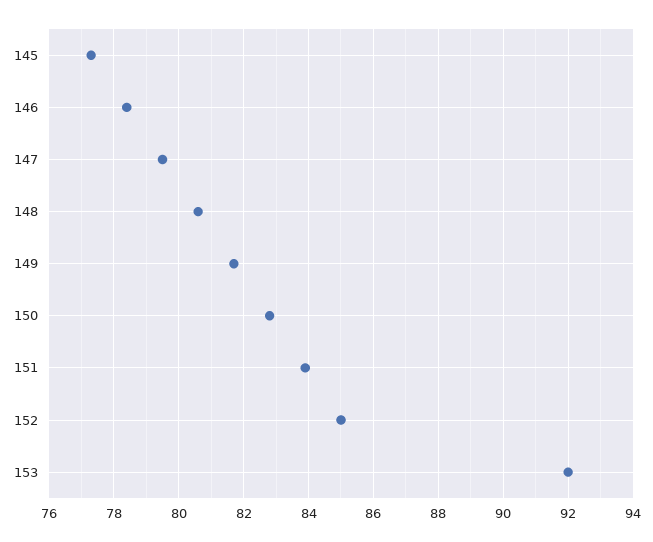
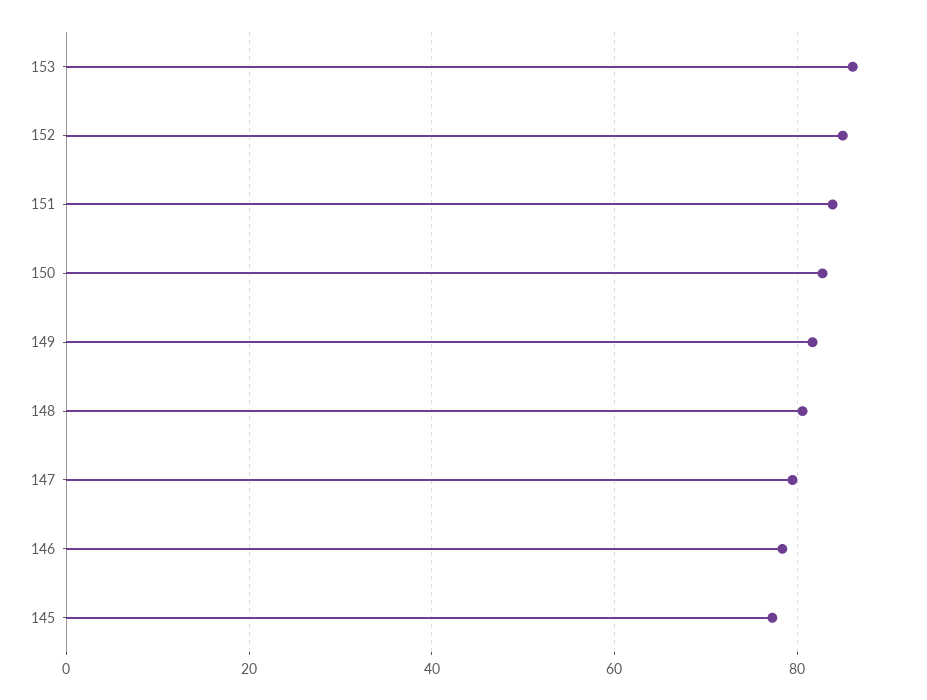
153: 92 -> 86

